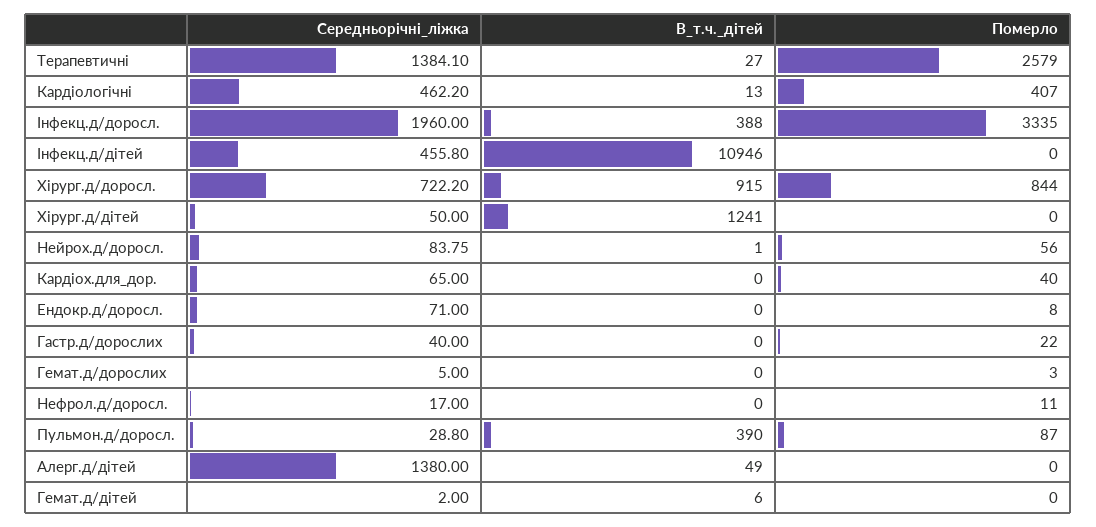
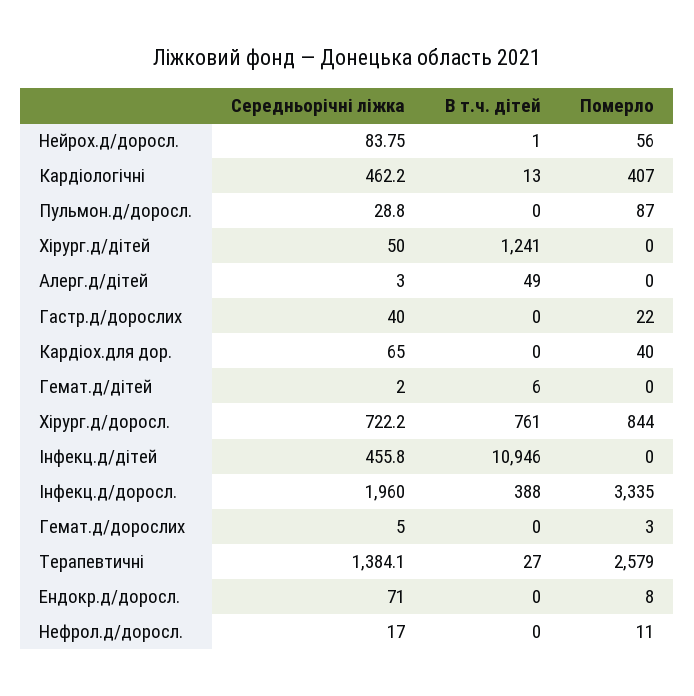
В_т.ч._дітей, Хірург.д/доросл.: 915 -> 761
В_т.ч._дітей, Пульмон.д/доросл.: 390 -> 0
Середньорічні_ліжка, Алерг.д/дітей: 1380 -> 3

